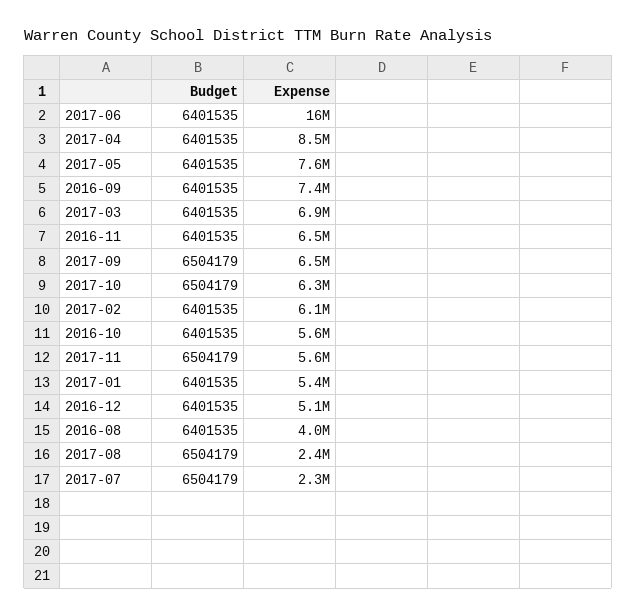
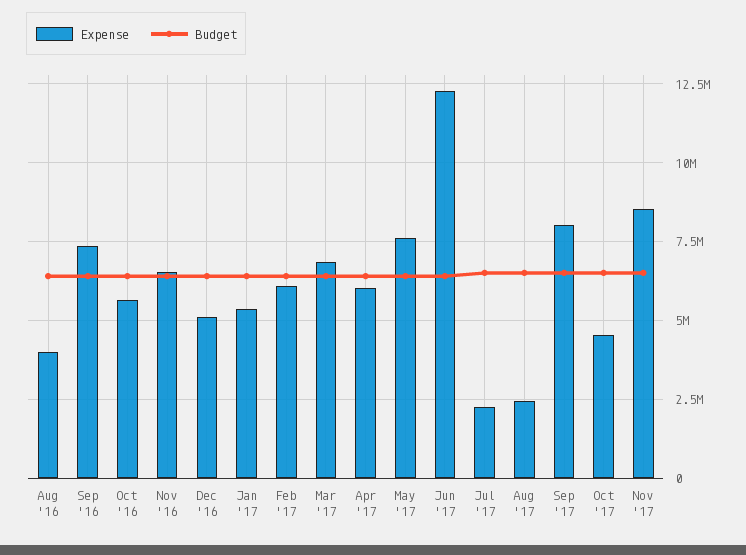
Expense, 2017-06: 16000000 -> 12250000
Expense, 2017-04: 8500000 -> 6000000
Expense, 2017-09: 6500000 -> 8000000
Expense, 2017-10: 6300000 -> 4500000
Expense, 2017-11: 5600000 -> 8500000

